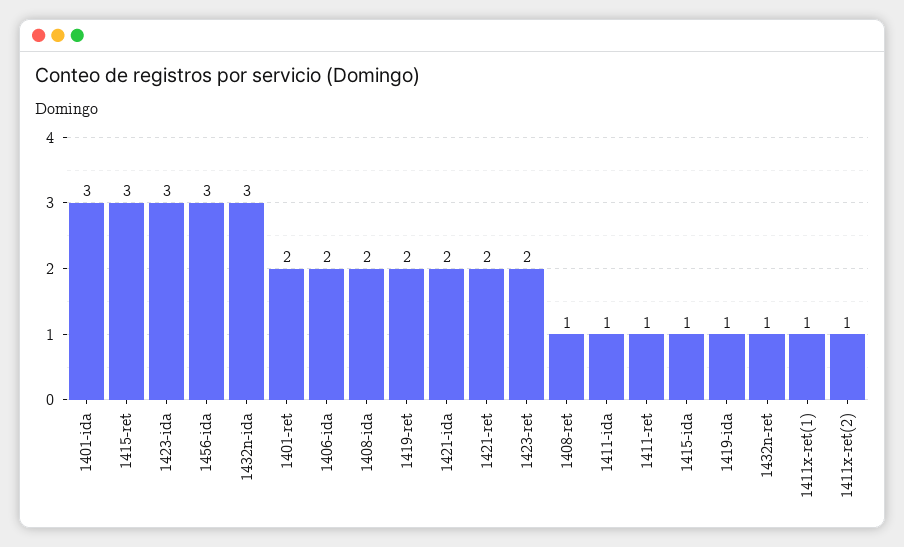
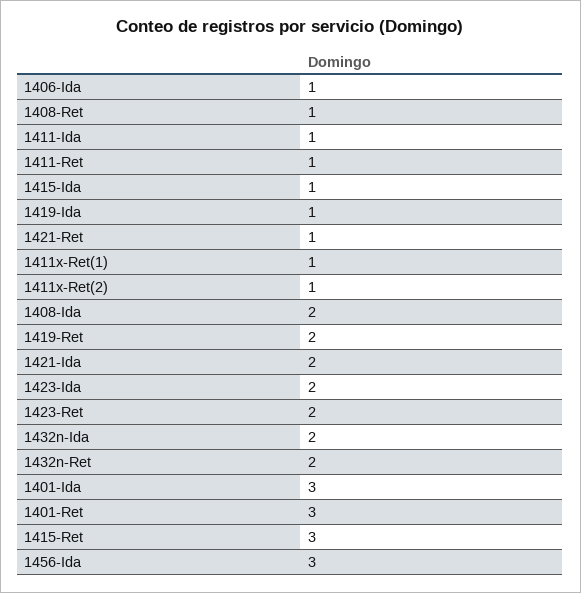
1423-ida: 3 -> 2
1432n-ida: 3 -> 2
1401-ret: 2 -> 3
1406-ida: 2 -> 1
1421-ret: 2 -> 1
1432n-ret: 1 -> 2

